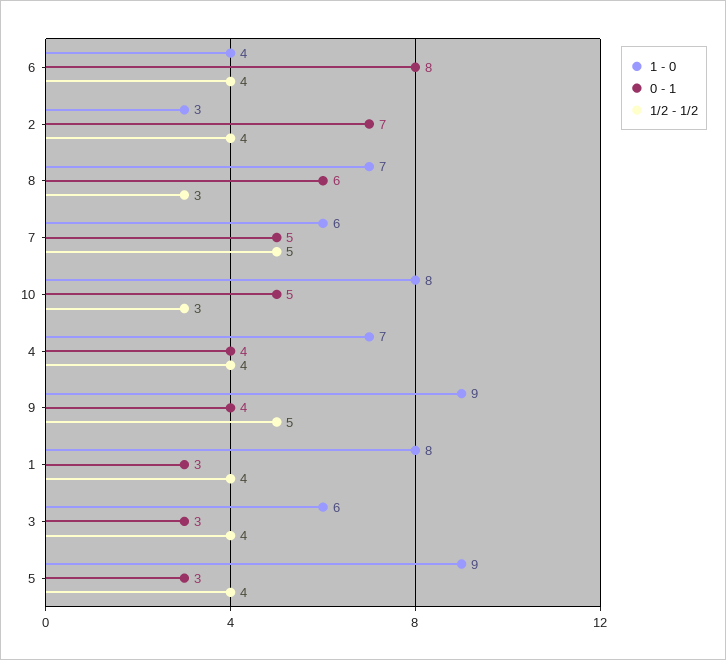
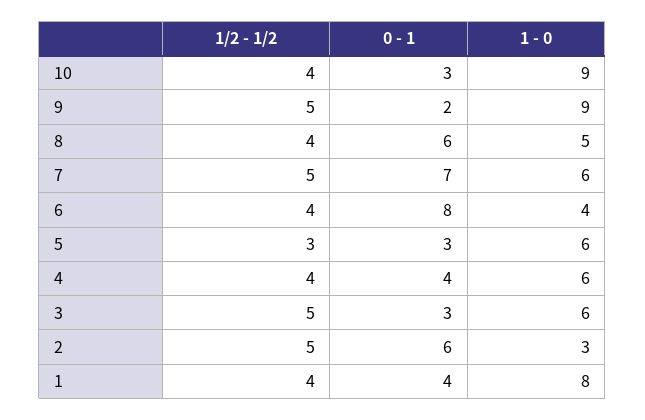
0 - 1, 2: 7 -> 6
1/2 - 1/2, 2: 4 -> 5
1 - 0, 8: 7 -> 5
1/2 - 1/2, 8: 3 -> 4
0 - 1, 7: 5 -> 7
1 - 0, 10: 8 -> 9
0 - 1, 10: 5 -> 3
1/2 - 1/2, 10: 3 -> 4
1 - 0, 4: 7 -> 6
0 - 1, 9: 4 -> 2
0 - 1, 1: 3 -> 4
1/2 - 1/2, 3: 4 -> 5
1 - 0, 5: 9 -> 6
1/2 - 1/2, 5: 4 -> 3

